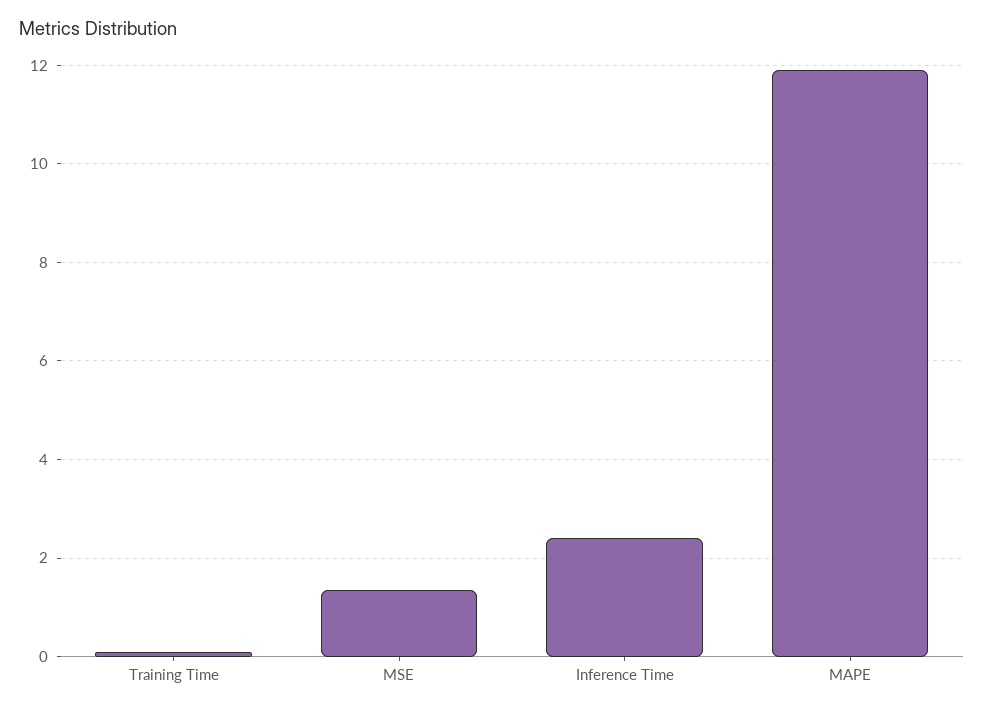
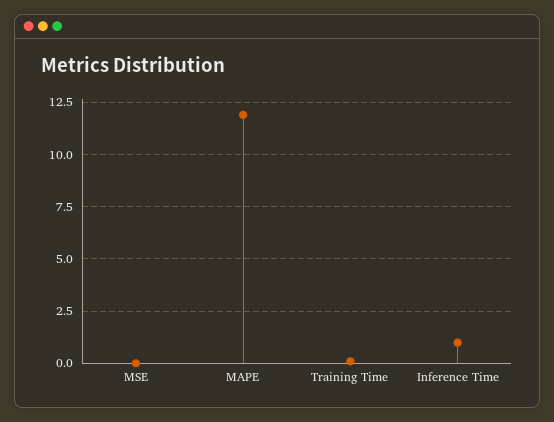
MSE: 1.4 -> 0
Inference Time: 2.4 -> 1

